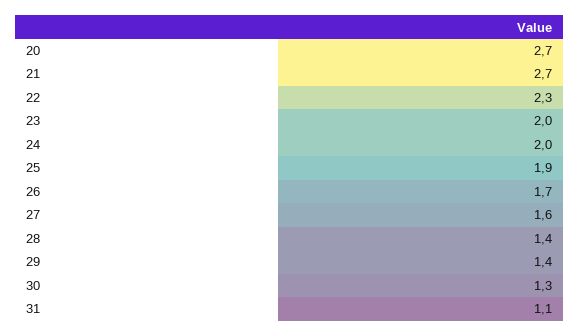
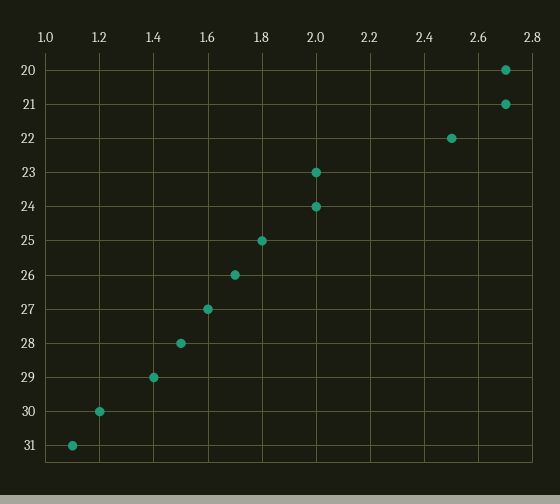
22: 2.3 -> 2.5
25: 1.9 -> 1.8
28: 1.4 -> 1.5
30: 1.3 -> 1.2

